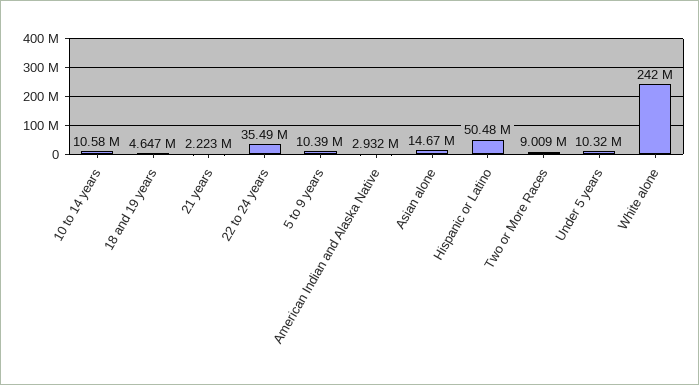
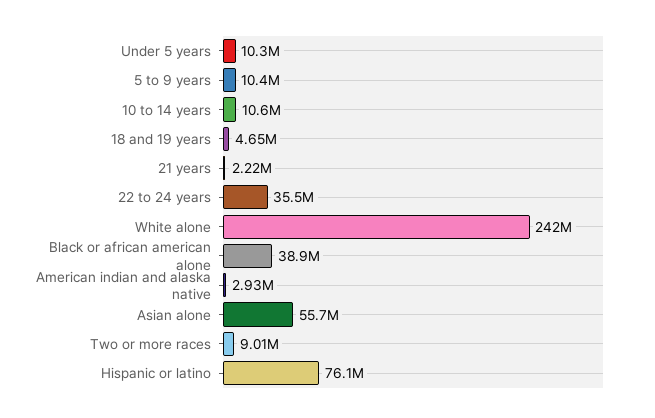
Asian alone: 14670000 -> 55700000
Hispanic or Latino: 50480000 -> 76100000
Black or african american alone: none -> 38900000

